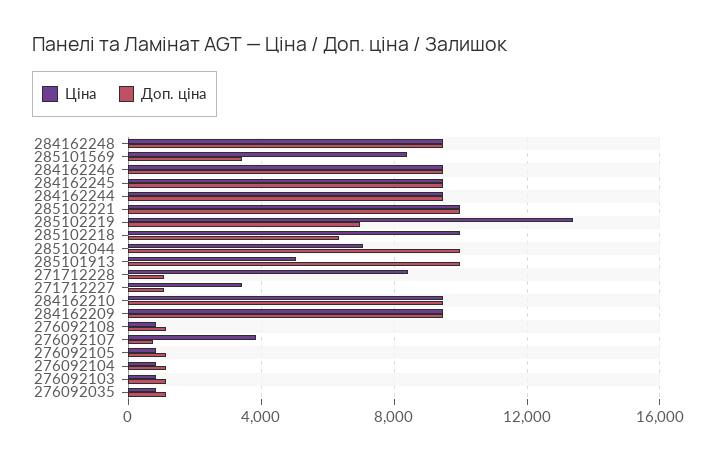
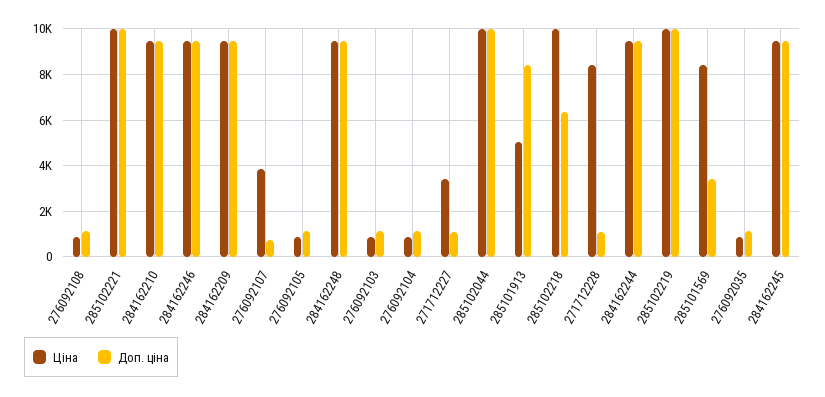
Ціна, 285102219: 13500 -> 10000
Доп. ціна, 285102219: 7000 -> 10000
Ціна, 285102044: 7000 -> 10000
Доп. ціна, 285101913: 10000 -> 8500

